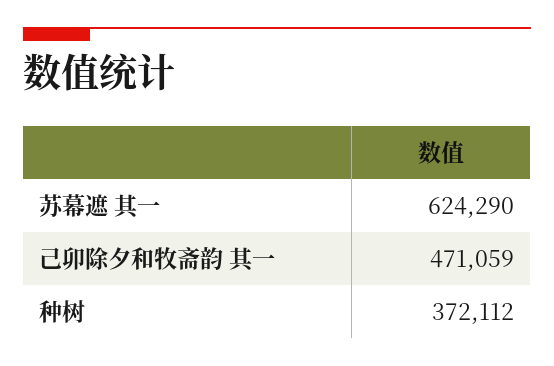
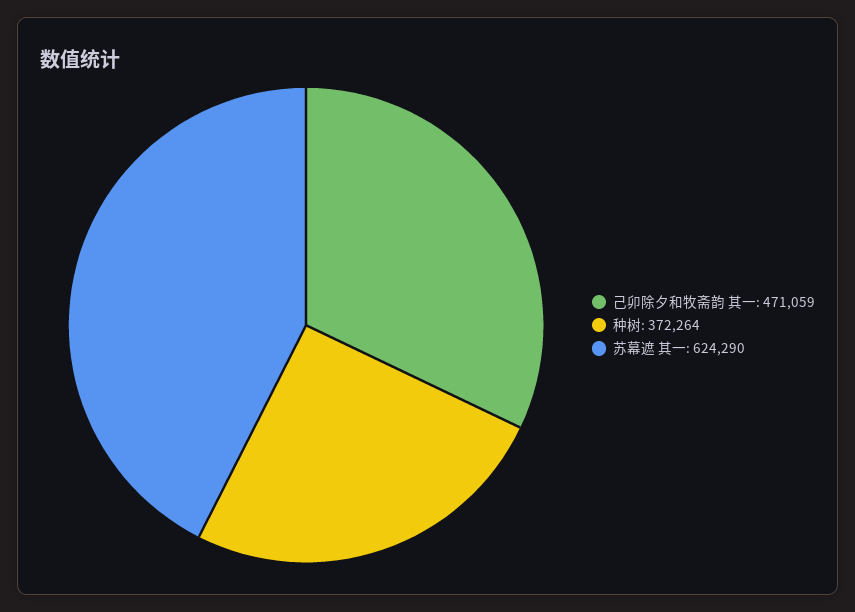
种树: 372112 -> 372264

